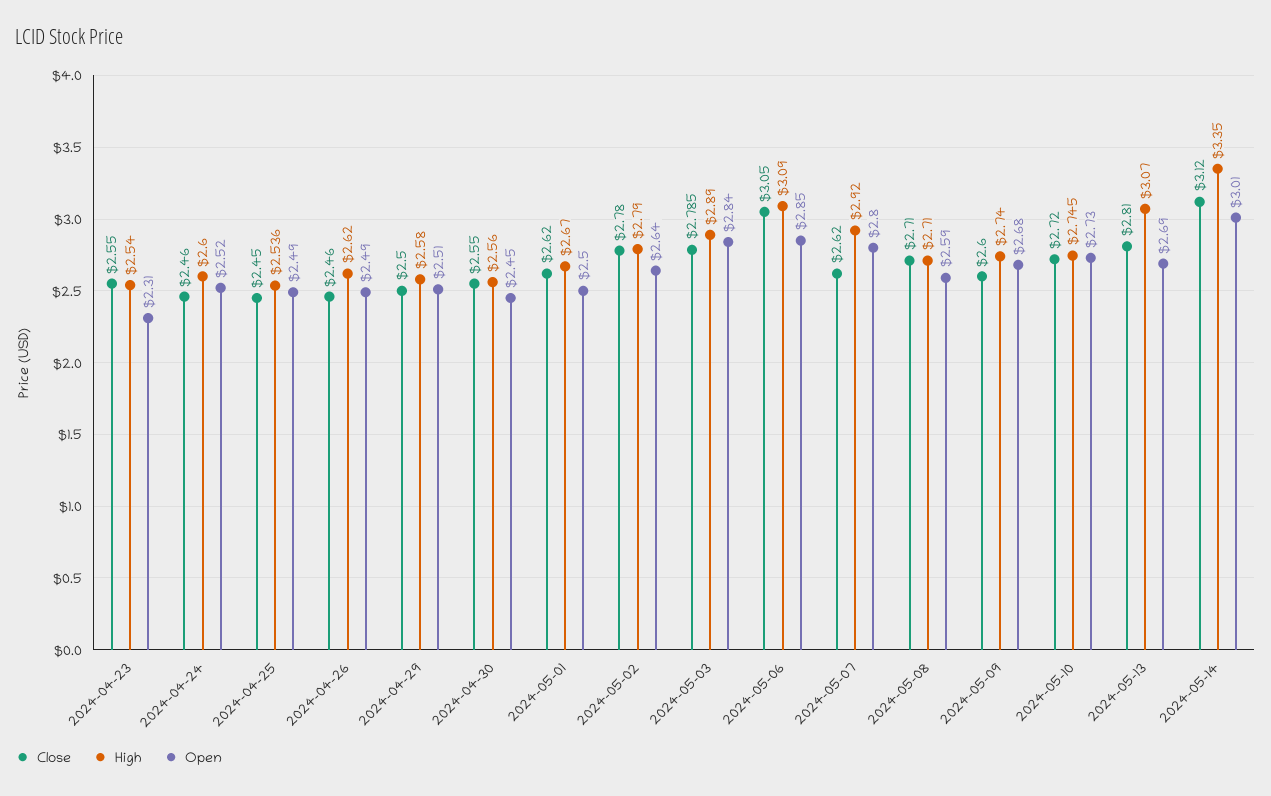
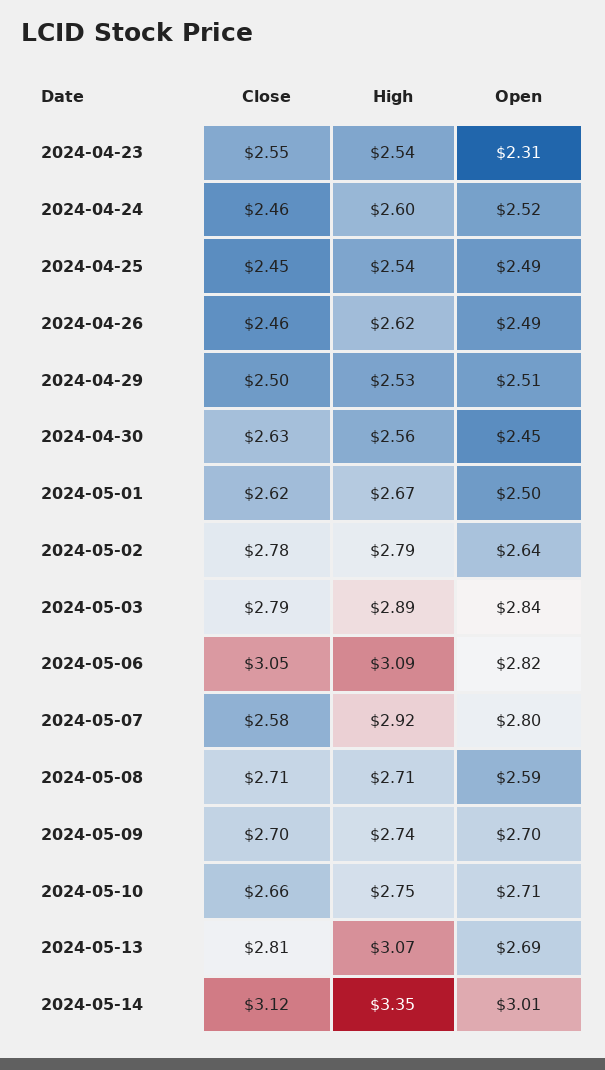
High, 2024-04-29: 2.58 -> 2.53
Close, 2024-04-30: 2.55 -> 2.63
Open, 2024-05-06: 2.85 -> 2.82
Close, 2024-05-07: 2.62 -> 2.58
Close, 2024-05-09: 2.6 -> 2.7
Open, 2024-05-09: 2.68 -> 2.7
Close, 2024-05-10: 2.72 -> 2.66
Open, 2024-05-10: 2.73 -> 2.71

